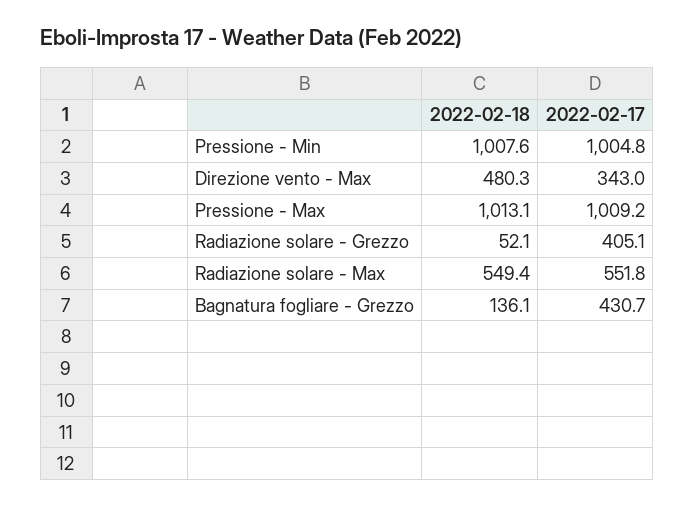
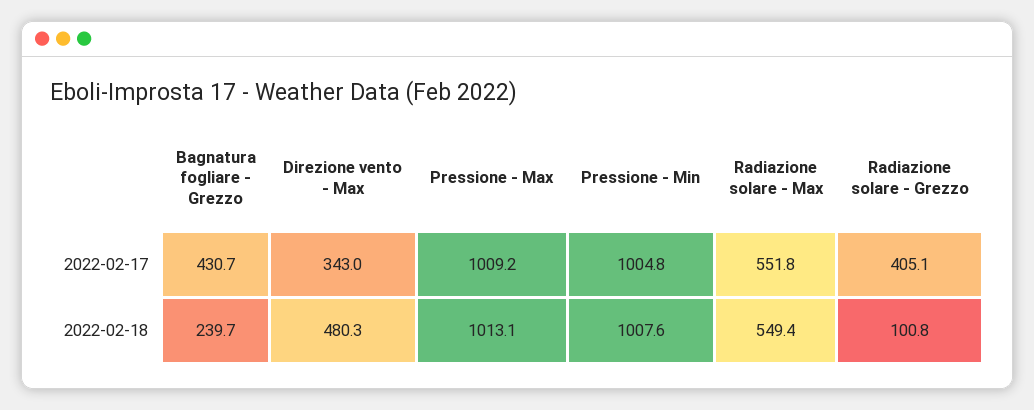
2022-02-18, Radiazione solare - Grezzo: 52.1 -> 100.8
2022-02-18, Bagnatura fogliare - Grezzo: 136.1 -> 239.7

